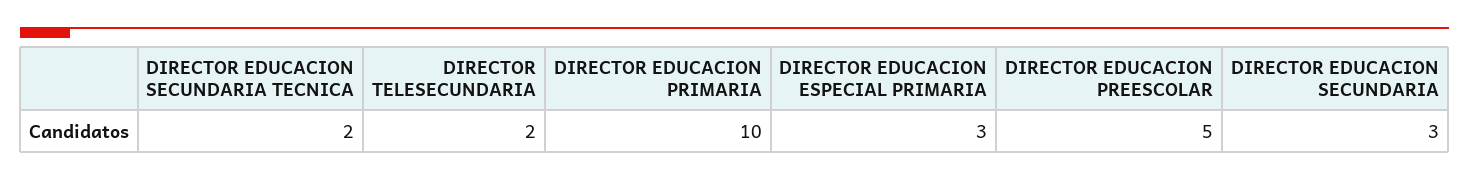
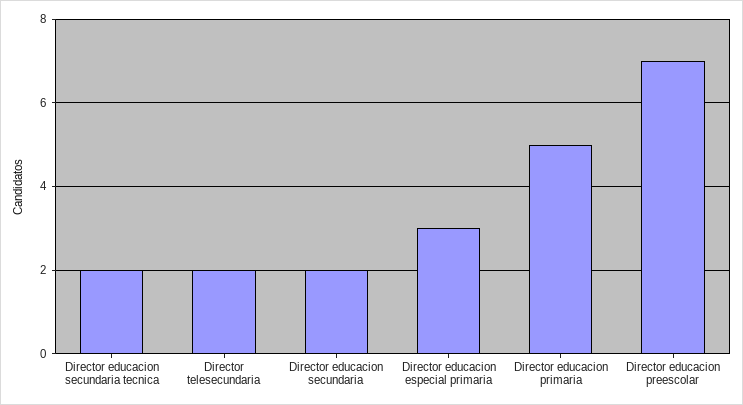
DIRECTOR EDUCACION PRIMARIA: 10 -> 5
DIRECTOR EDUCACION PREESCOLAR: 5 -> 7
DIRECTOR EDUCACION SECUNDARIA: 3 -> 2

